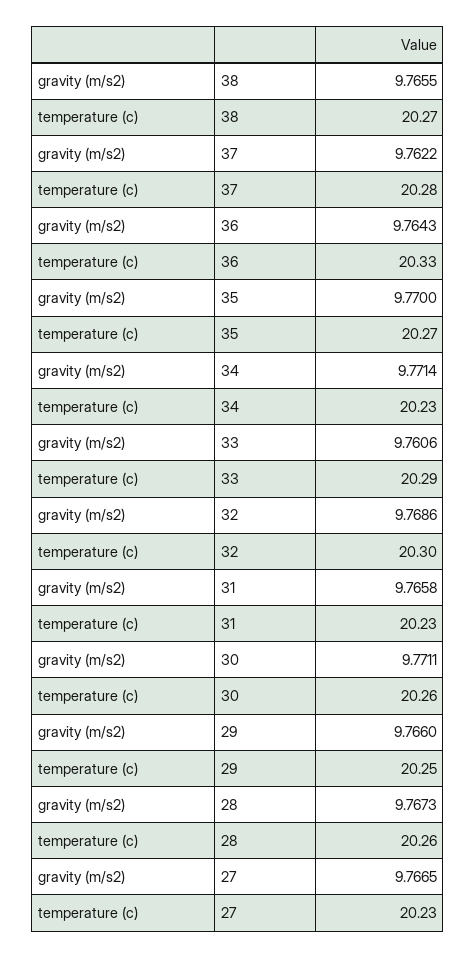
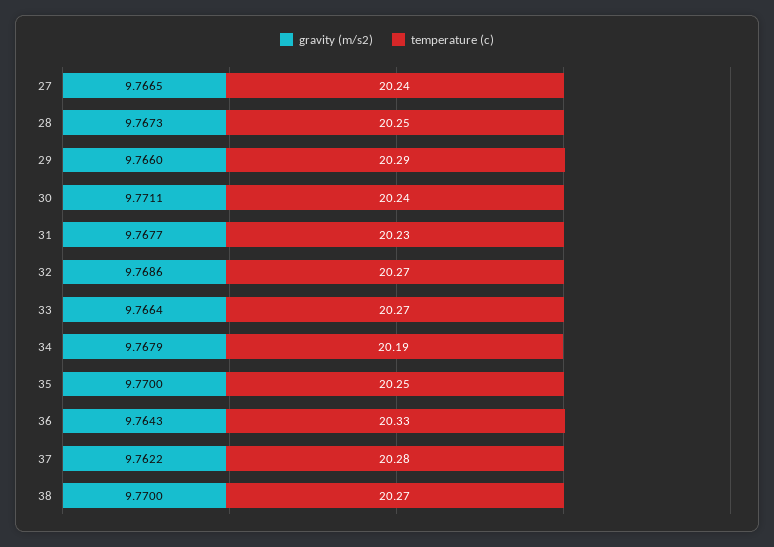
gravity (m/s2), 38: 9.7655 -> 9.77
temperature (c), 35: 20.27 -> 20.25
gravity (m/s2), 34: 9.7714 -> 9.7679
temperature (c), 34: 20.23 -> 20.19
gravity (m/s2), 33: 9.7606 -> 9.7664
temperature (c), 33: 20.29 -> 20.27
temperature (c), 32: 20.3 -> 20.27
gravity (m/s2), 31: 9.7658 -> 9.7677
temperature (c), 30: 20.26 -> 20.24
temperature (c), 29: 20.25 -> 20.29
temperature (c), 28: 20.26 -> 20.25
temperature (c), 27: 20.23 -> 20.24

